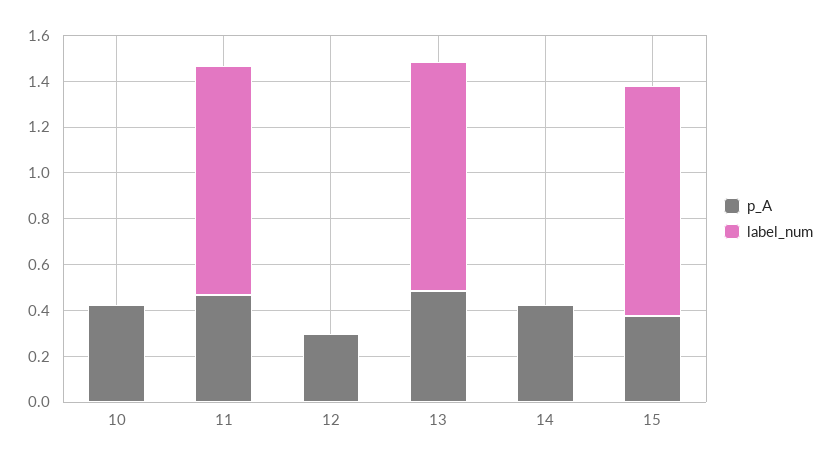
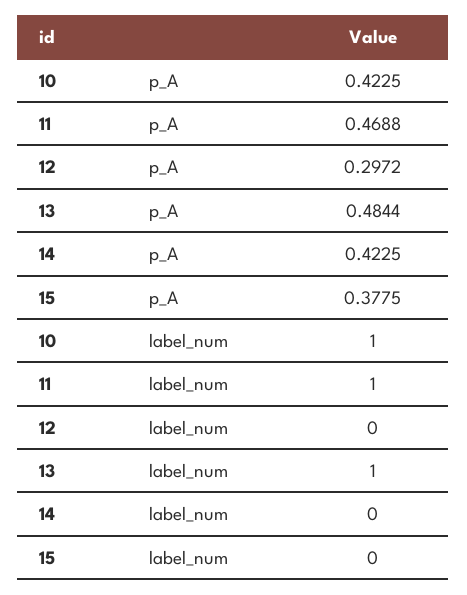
label_num, 10: 0 -> 1
label_num, 15: 1 -> 0

